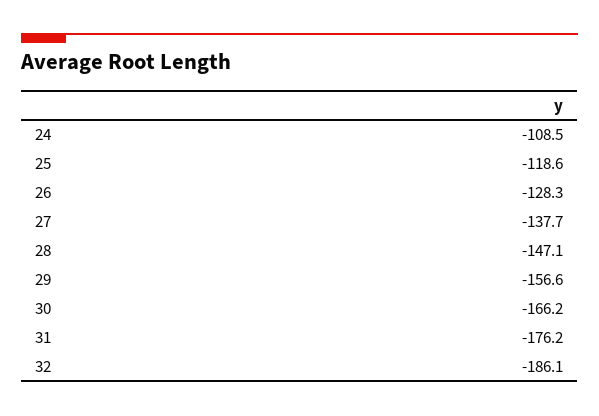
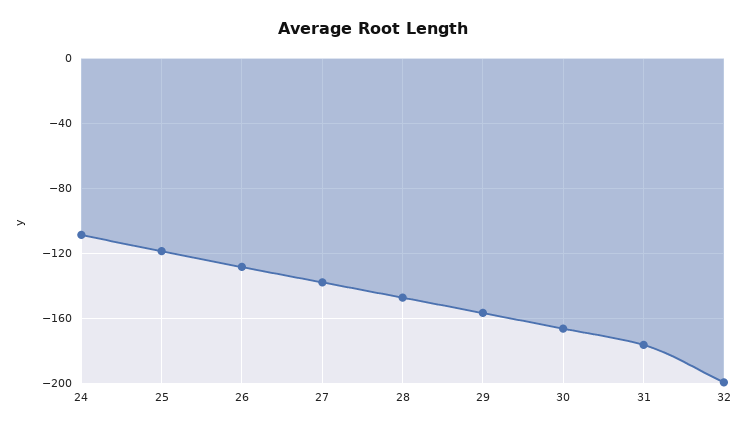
32: -186.1 -> -200

